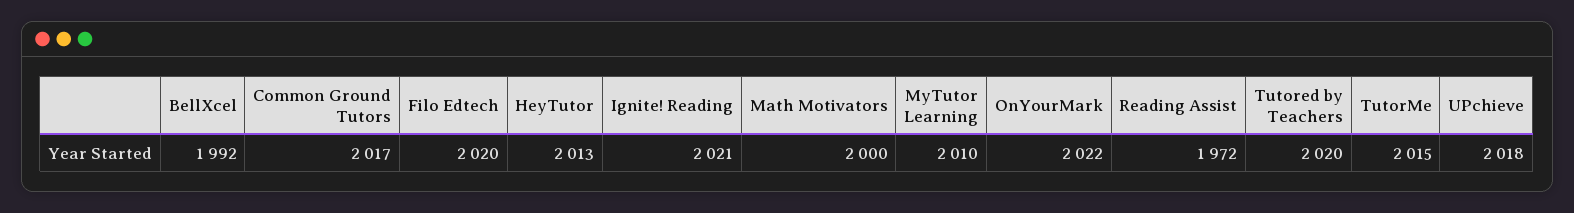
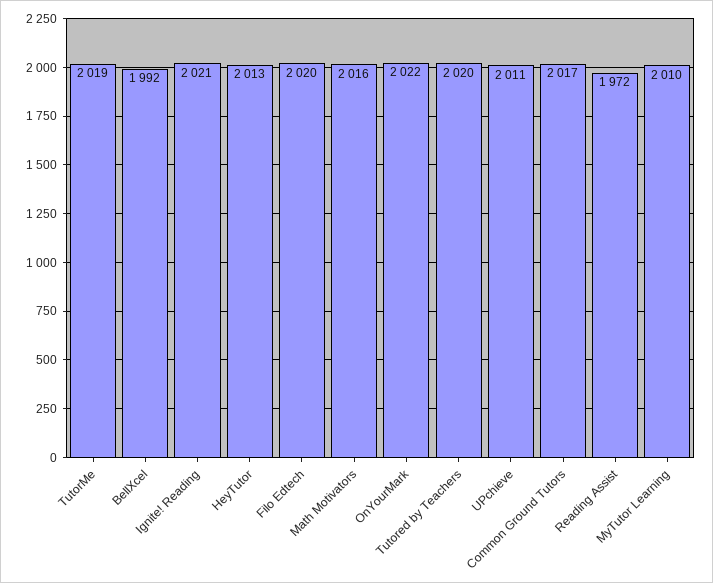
Math Motivators: 2000 -> 2016
TutorMe: 2015 -> 2019
UPchieve: 2018 -> 2011

